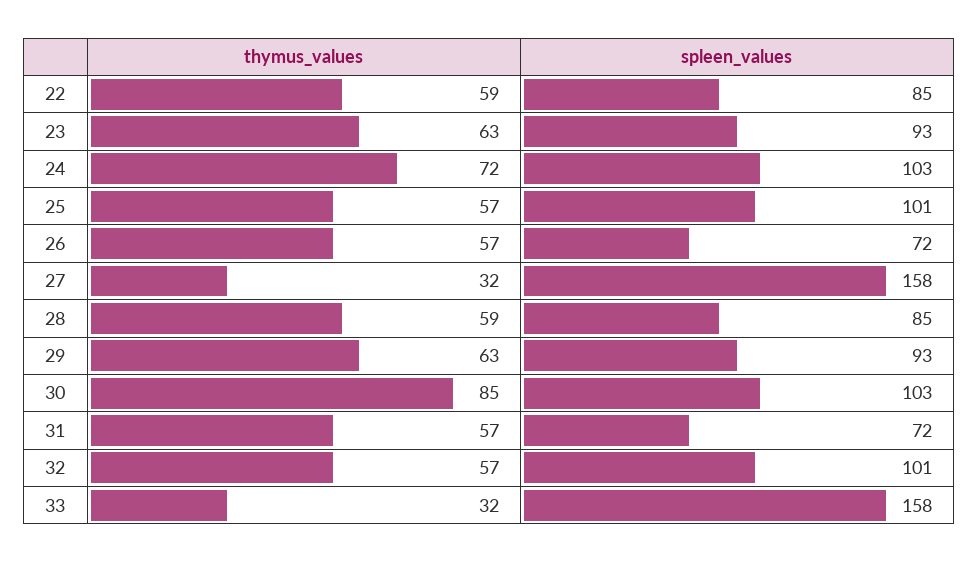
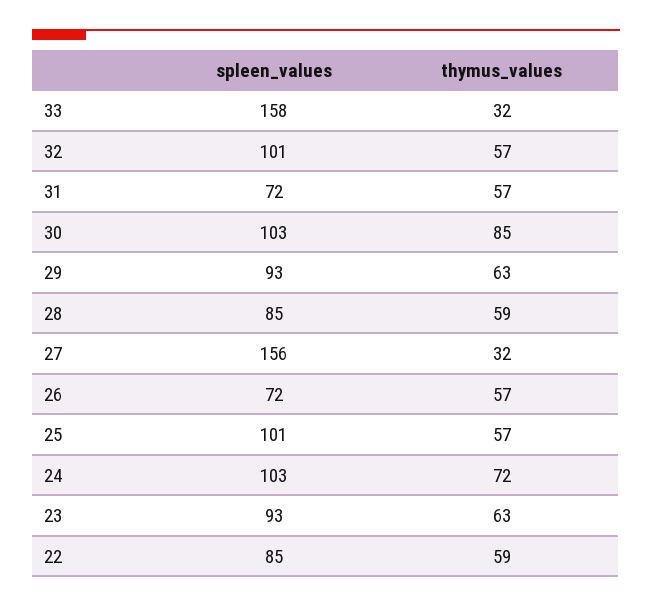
spleen_values, 27: 158 -> 156

